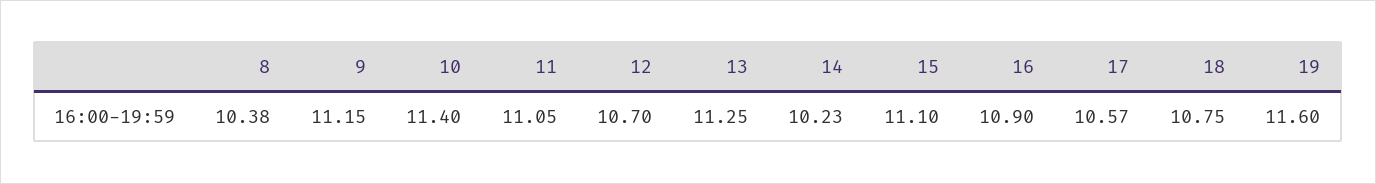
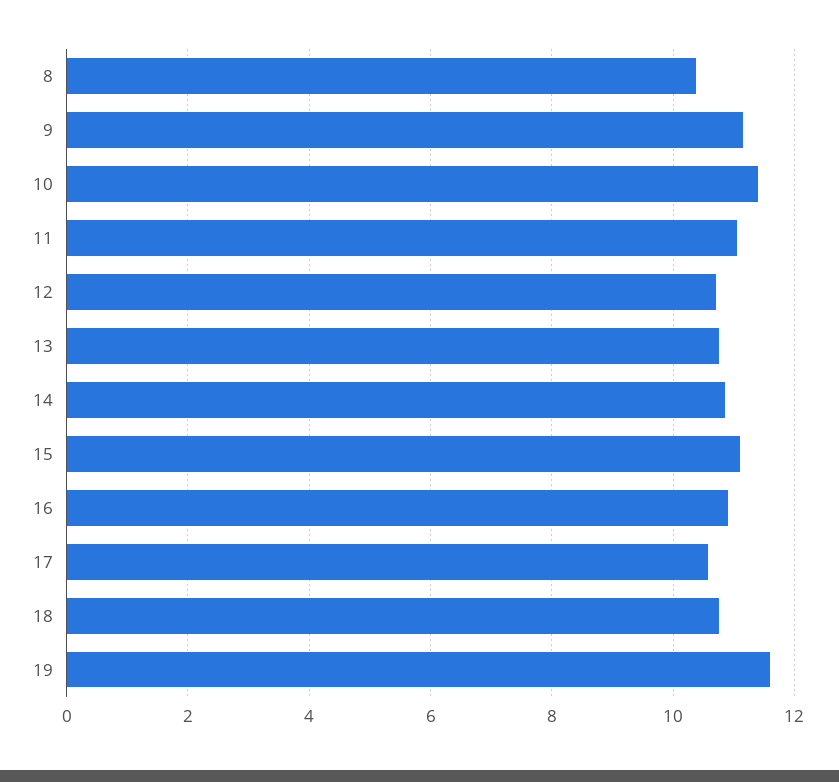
13: 11.25 -> 10.8
14: 10.23 -> 10.8

